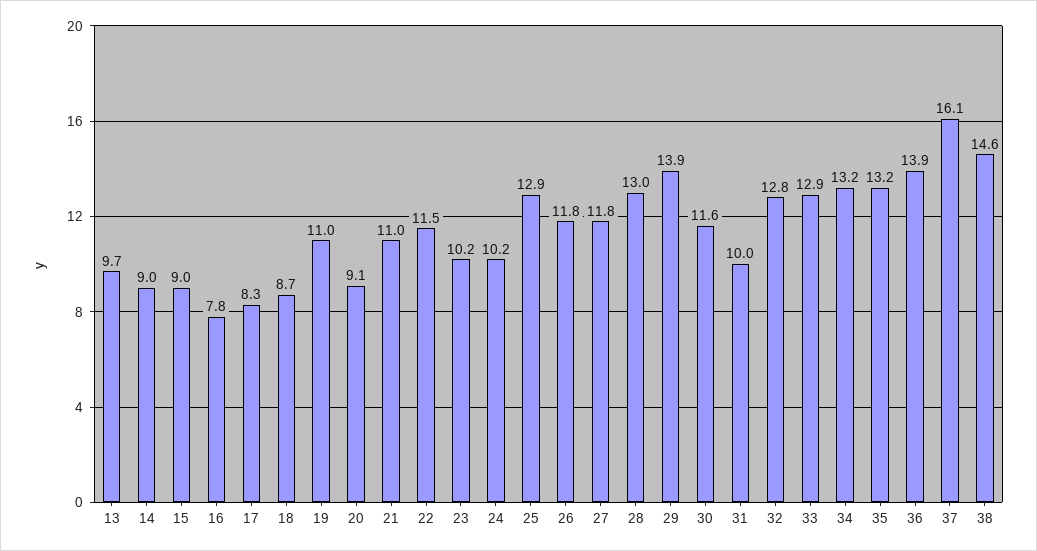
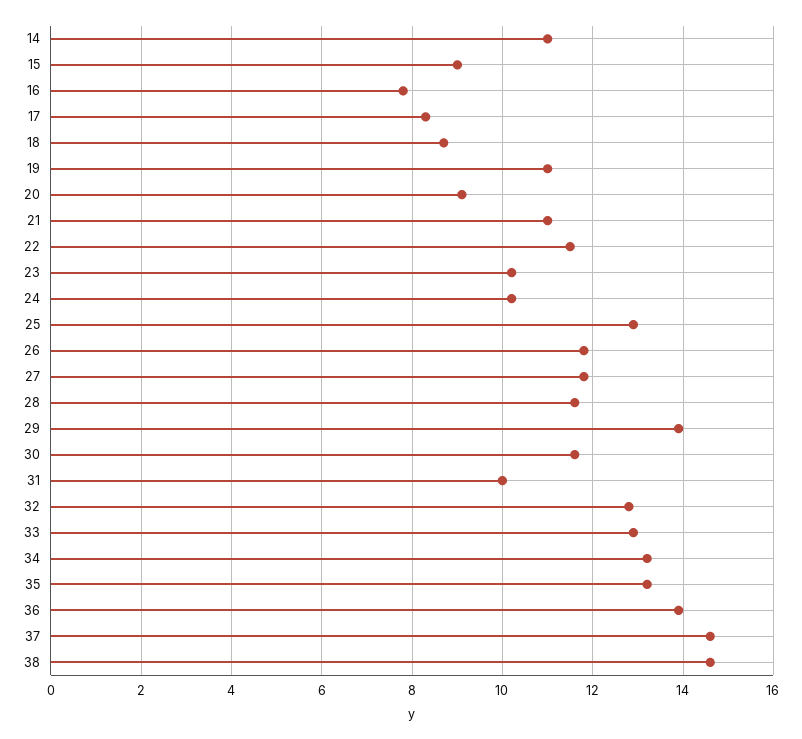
13: 9.7 -> none
14: 9 -> 11
28: 13 -> 11.5
37: 16.1 -> 14.5

